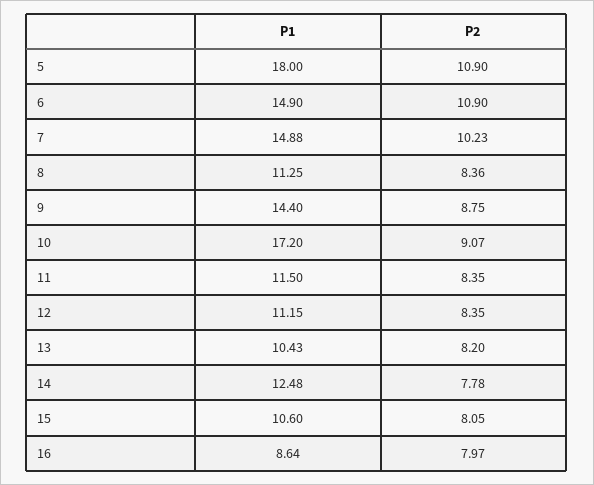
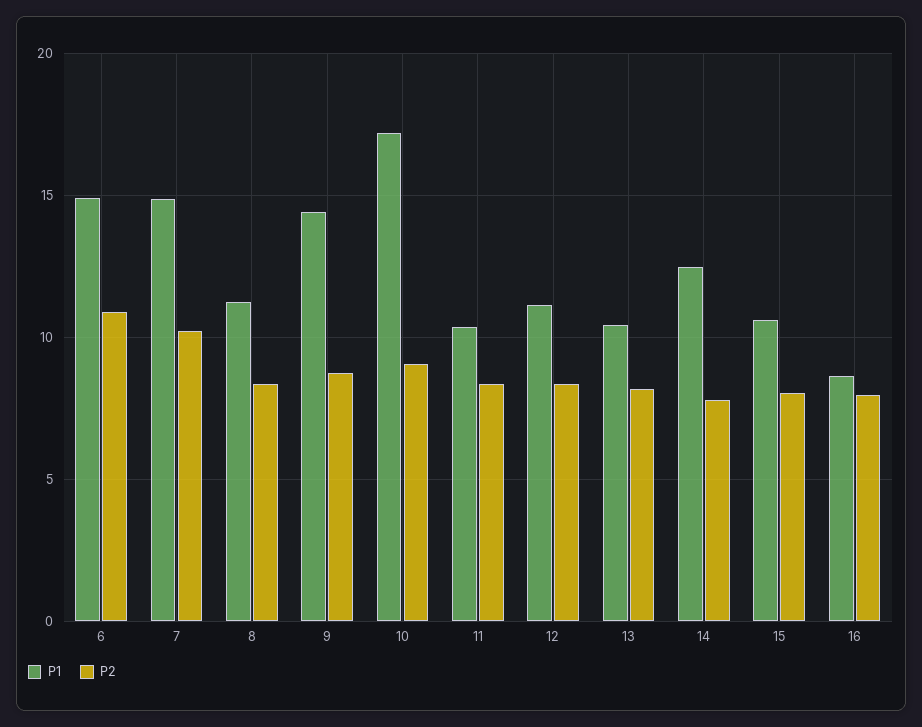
P1, 5: 18 -> none
P2, 5: 10.9 -> none
P1, 11: 11.5 -> 10.5

